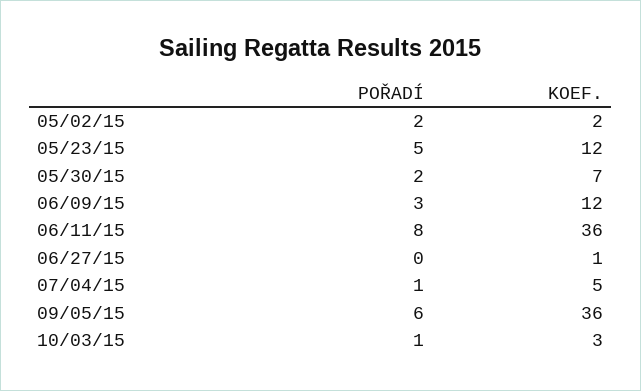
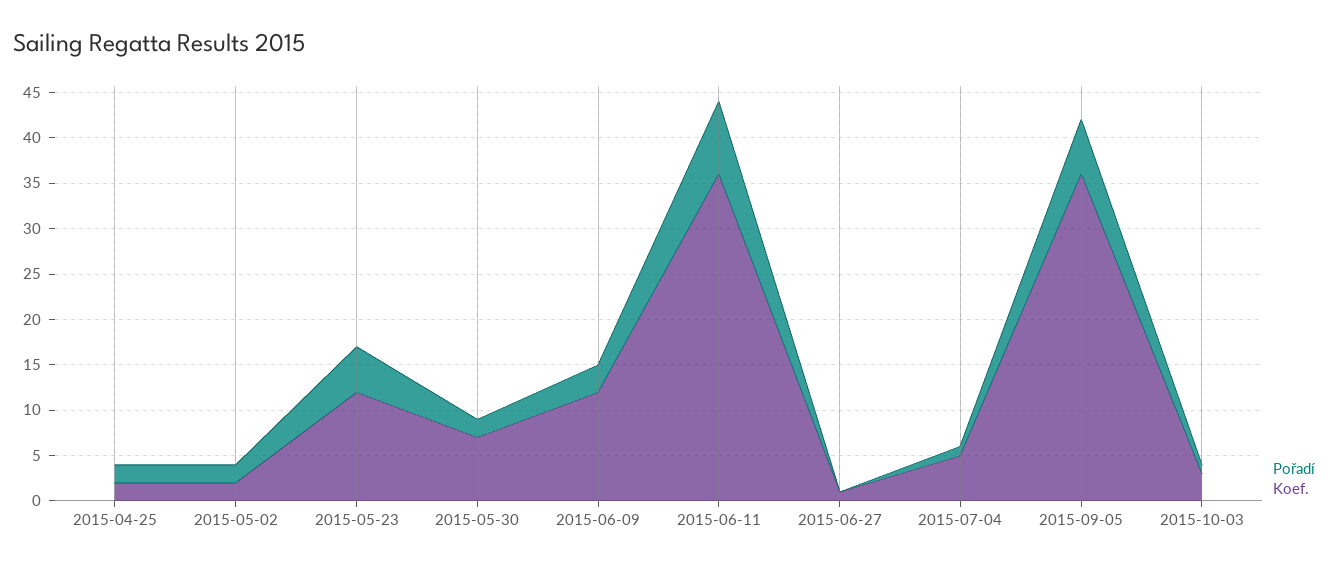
POŘADÍ, 2015-04-25: none -> 2
KOEF., 2015-04-25: none -> 2

